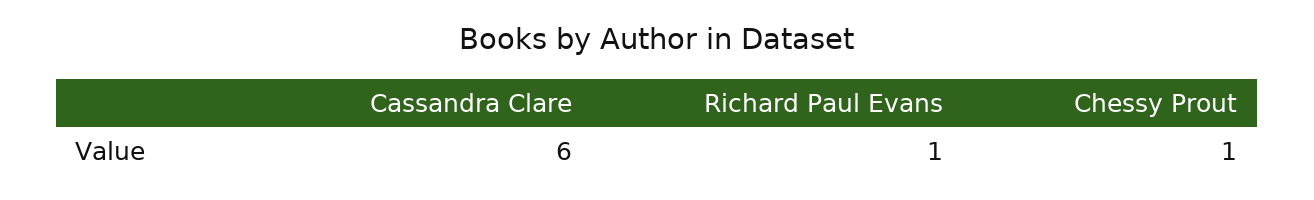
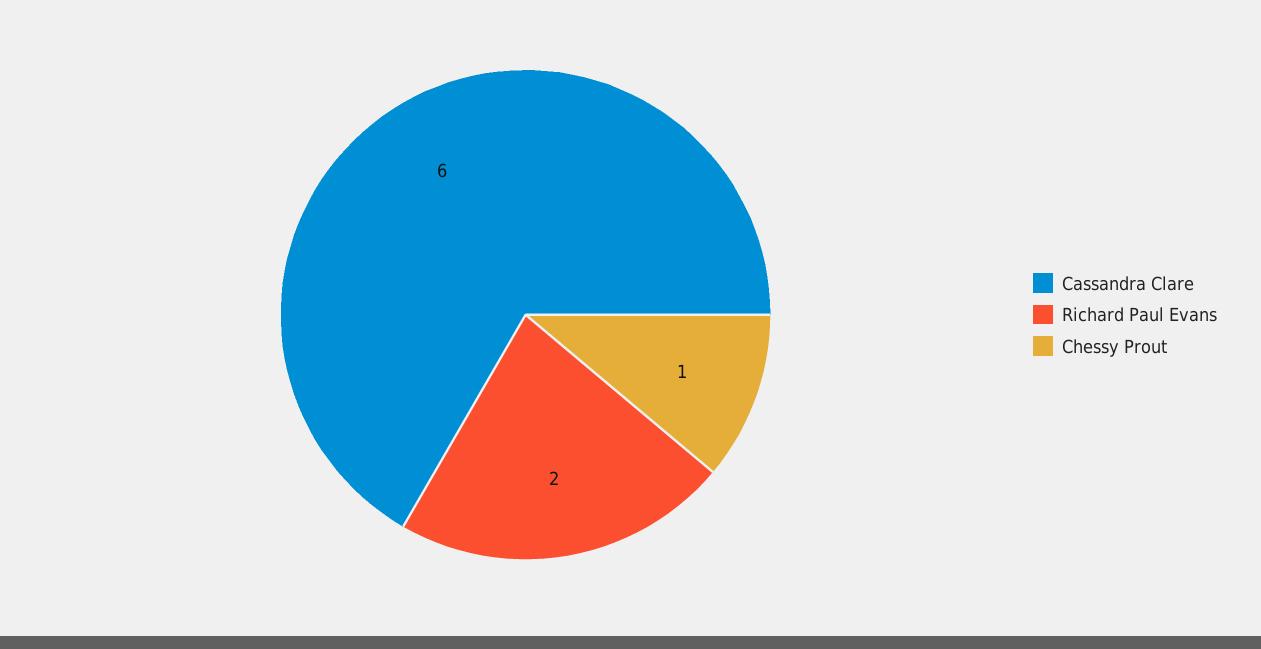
Richard Paul Evans: 1 -> 2

